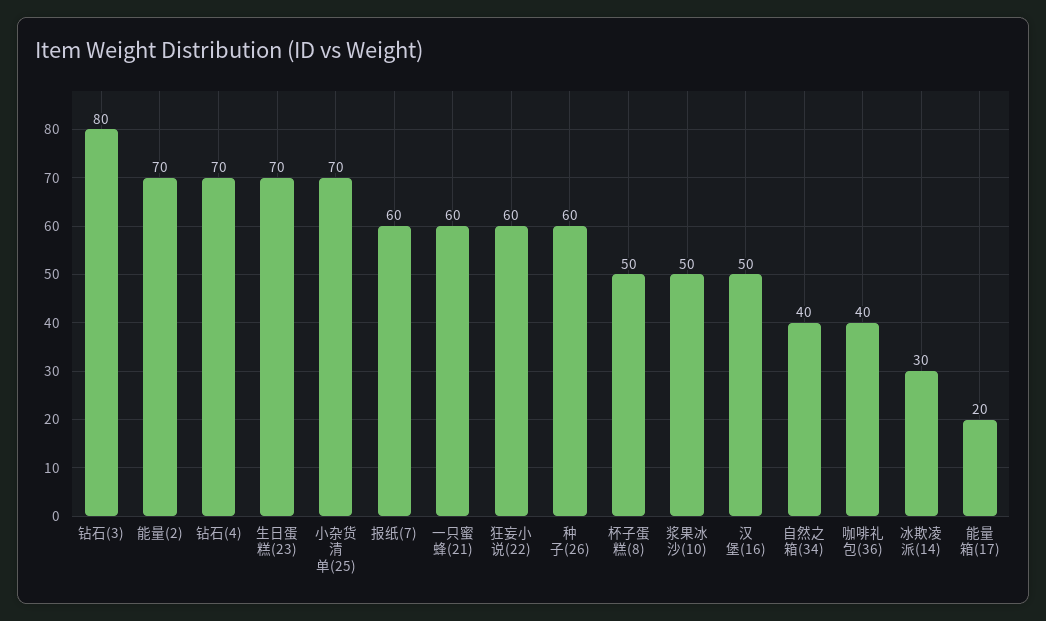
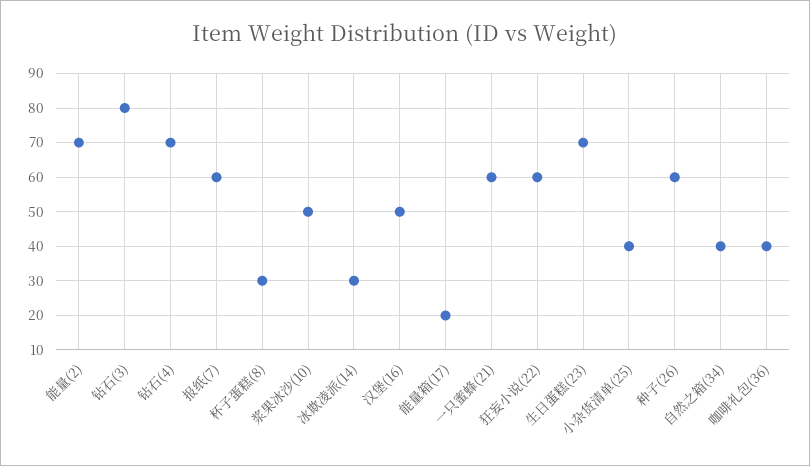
小杂货清单(25): 70 -> 40
杯子蛋糕(8): 50 -> 30

